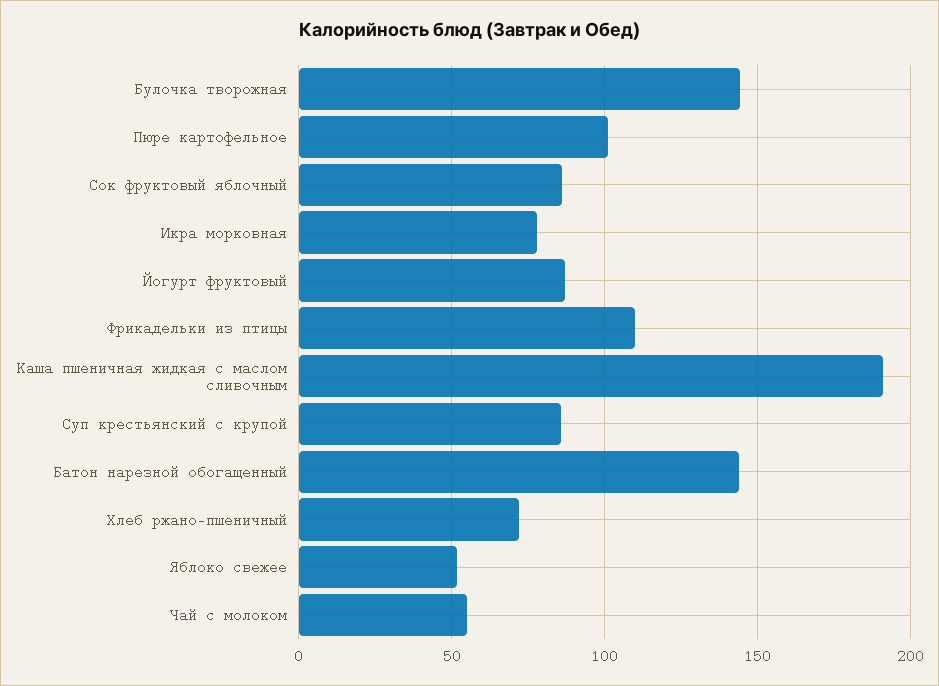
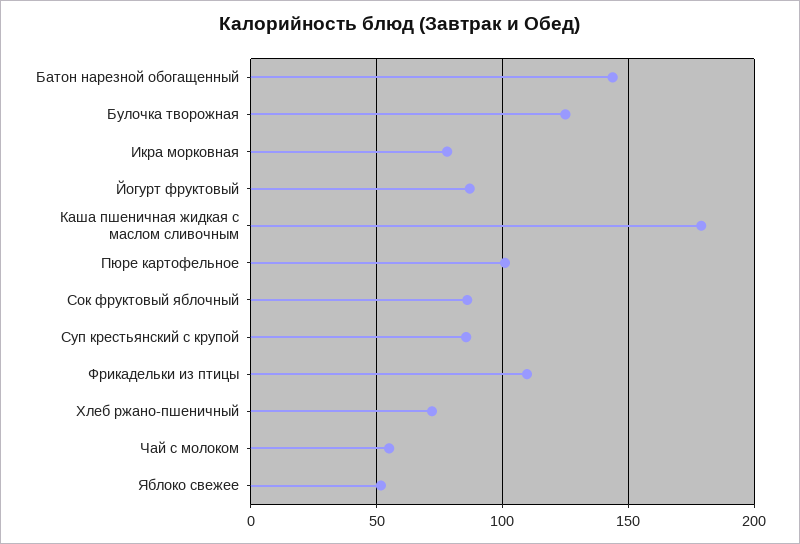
Булочка творожная: 145 -> 125
Каша пшеничная жидкая с маслом сливочным: 190 -> 180

